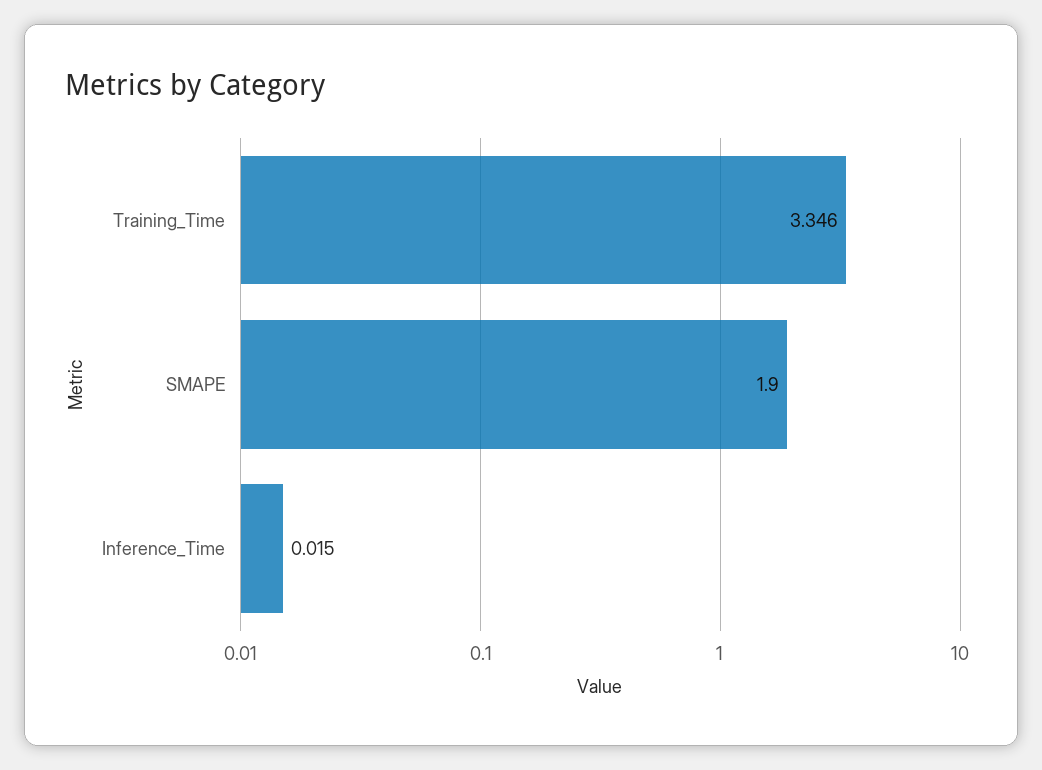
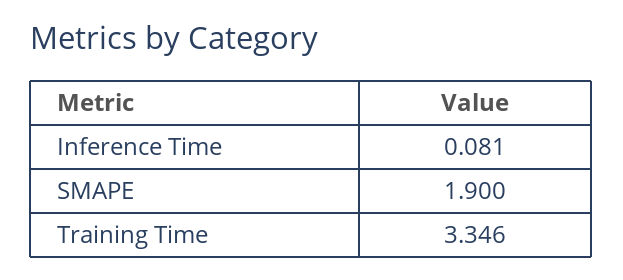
Inference_Time: 0.015 -> 0.081

